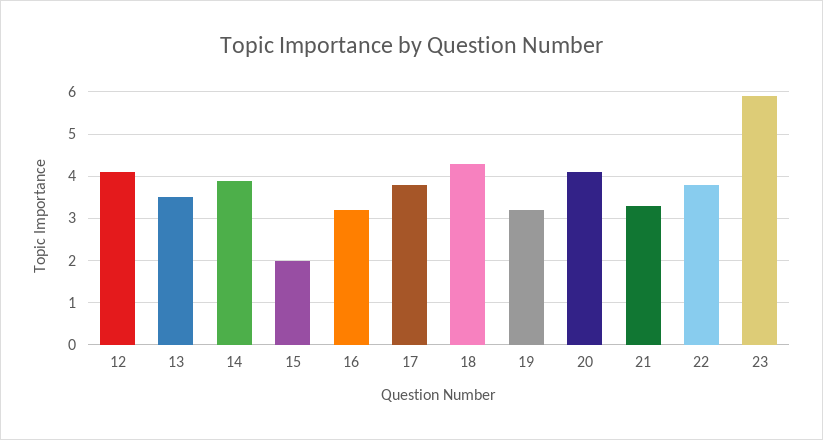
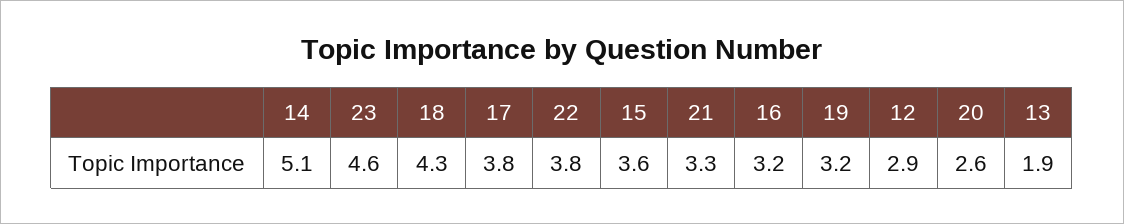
12: 4 -> 2.9
13: 3.5 -> 1.9
14: 4 -> 5.1
15: 2 -> 3.6
20: 4 -> 2.6
23: 6 -> 4.6

